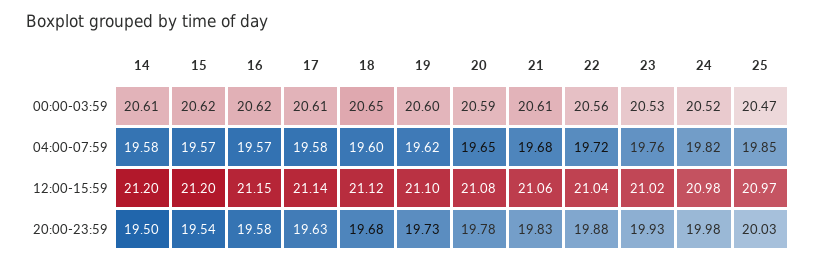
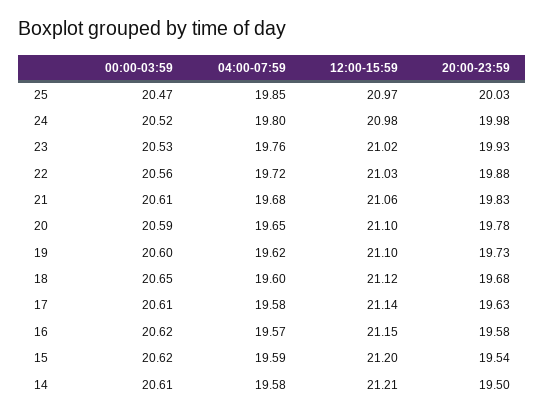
15, 04:00-07:59: 19.57 -> 19.59
24, 04:00-07:59: 19.82 -> 19.8
14, 12:00-15:59: 21.2 -> 21.21
20, 12:00-15:59: 21.08 -> 21.1
22, 12:00-15:59: 21.04 -> 21.03

